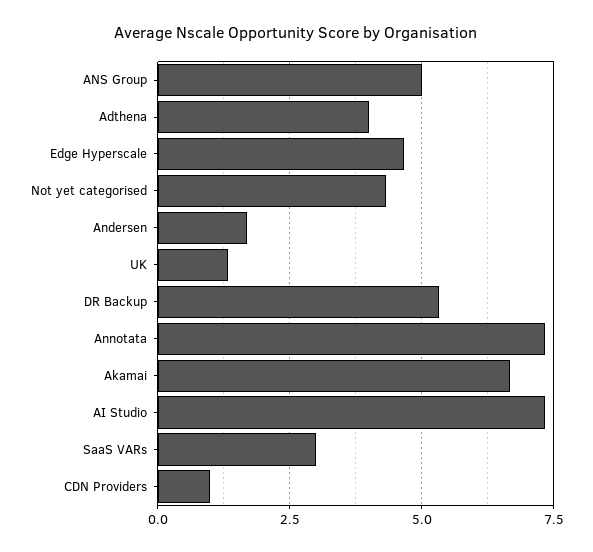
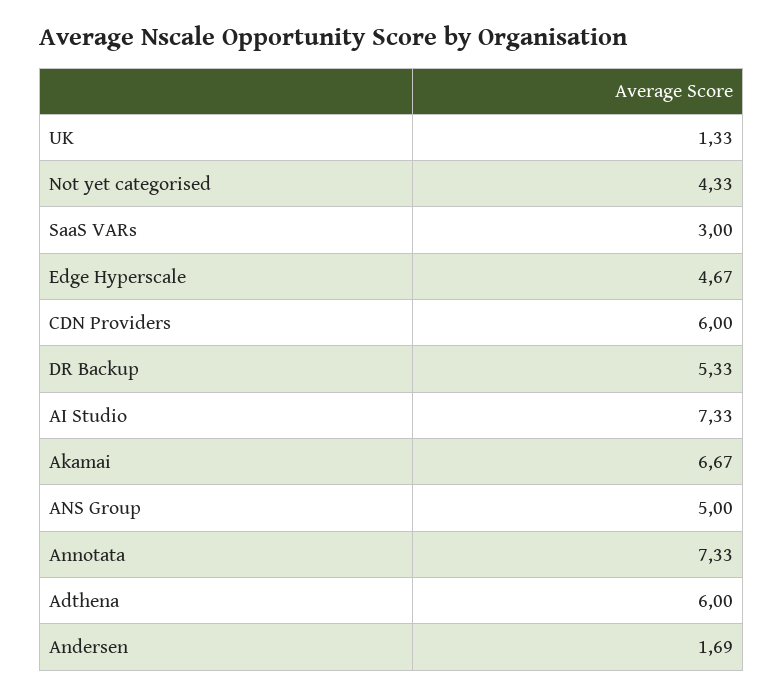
Adthena: 4 -> 6
CDN Providers: 1 -> 6

